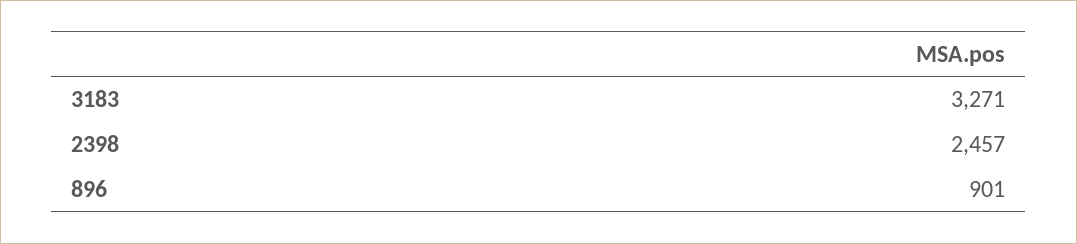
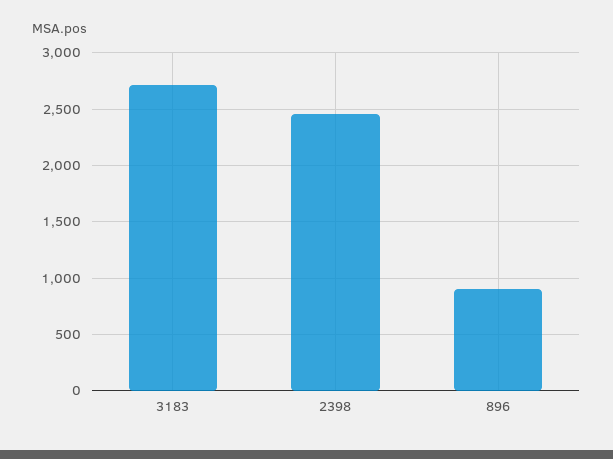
3183: 3271 -> 2700

